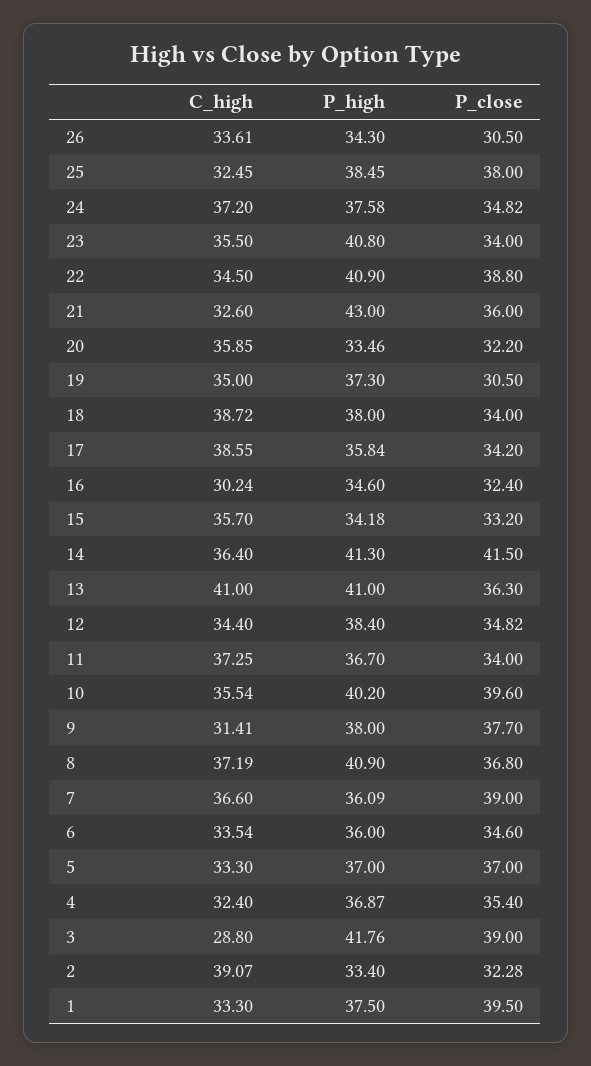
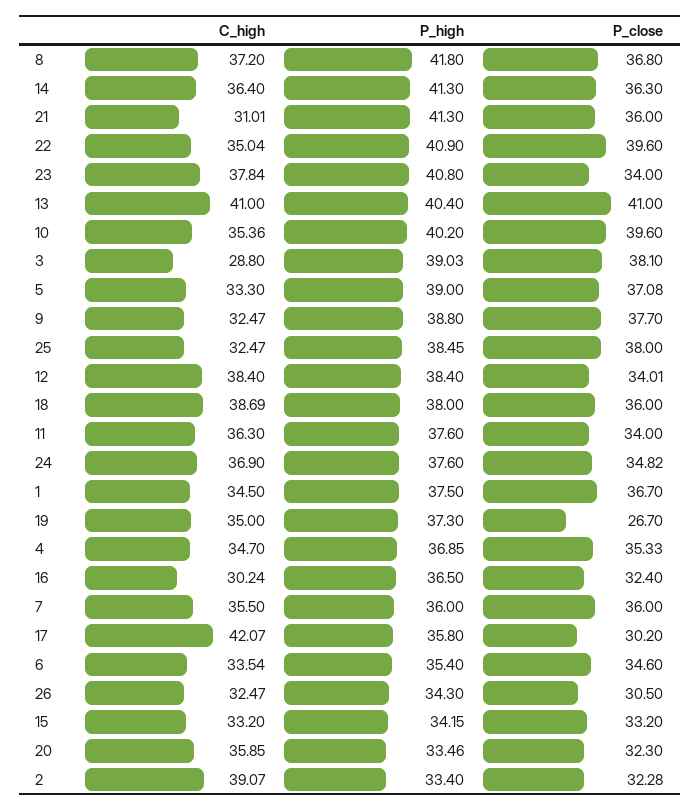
C_high, 26: 33.61 -> 32.47
C_high, 25: 32.45 -> 32.47
C_high, 24: 37.2 -> 36.9
P_high, 24: 37.58 -> 37.6
C_high, 23: 35.5 -> 37.84
C_high, 22: 34.5 -> 35.04
P_close, 22: 38.8 -> 39.6
C_high, 21: 32.6 -> 31.01
P_high, 21: 43 -> 41.3
P_close, 20: 32.2 -> 32.3
P_close, 19: 30.5 -> 26.7
C_high, 18: 38.72 -> 38.69
P_close, 18: 34 -> 36
C_high, 17: 38.55 -> 42.07
P_high, 17: 35.84 -> 35.8
P_close, 17: 34.2 -> 30.2
P_high, 16: 34.6 -> 36.5
C_high, 15: 35.7 -> 33.2
P_high, 15: 34.18 -> 34.15
P_close, 14: 41.5 -> 36.3
P_high, 13: 41 -> 40.4
P_close, 13: 36.3 -> 41
C_high, 12: 34.4 -> 38.4
P_close, 12: 34.82 -> 34.01
C_high, 11: 37.25 -> 36.3
P_high, 11: 36.7 -> 37.6
C_high, 10: 35.54 -> 35.36
C_high, 9: 31.41 -> 32.47
P_high, 9: 38 -> 38.8
C_high, 8: 37.19 -> 37.2
P_high, 8: 40.9 -> 41.8
C_high, 7: 36.6 -> 35.5
P_high, 7: 36.09 -> 36
P_close, 7: 39 -> 36
P_high, 6: 36 -> 35.4
P_high, 5: 37 -> 39
P_close, 5: 37 -> 37.08
C_high, 4: 32.4 -> 34.7
P_high, 4: 36.87 -> 36.85
P_close, 4: 35.4 -> 35.33
P_high, 3: 41.76 -> 39.03
P_close, 3: 39 -> 38.1
C_high, 1: 33.3 -> 34.5
P_close, 1: 39.5 -> 36.7

